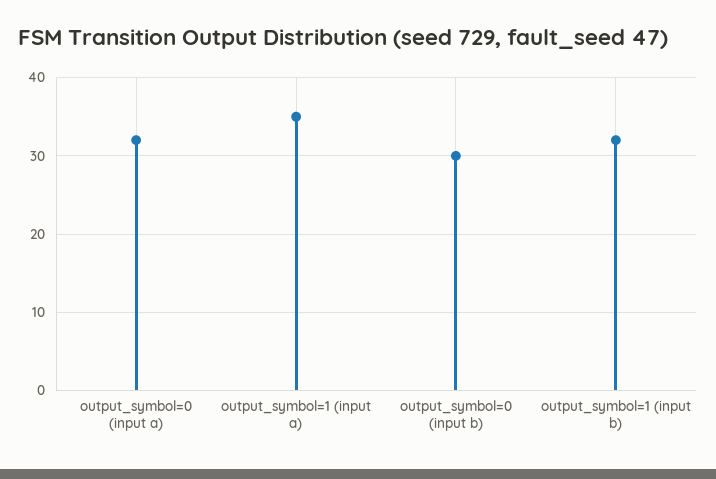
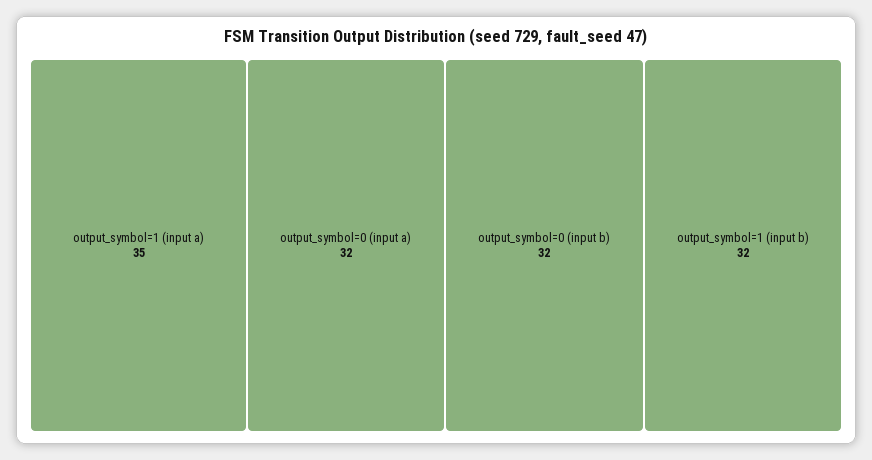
output_symbol=0 (input b): 30 -> 32

